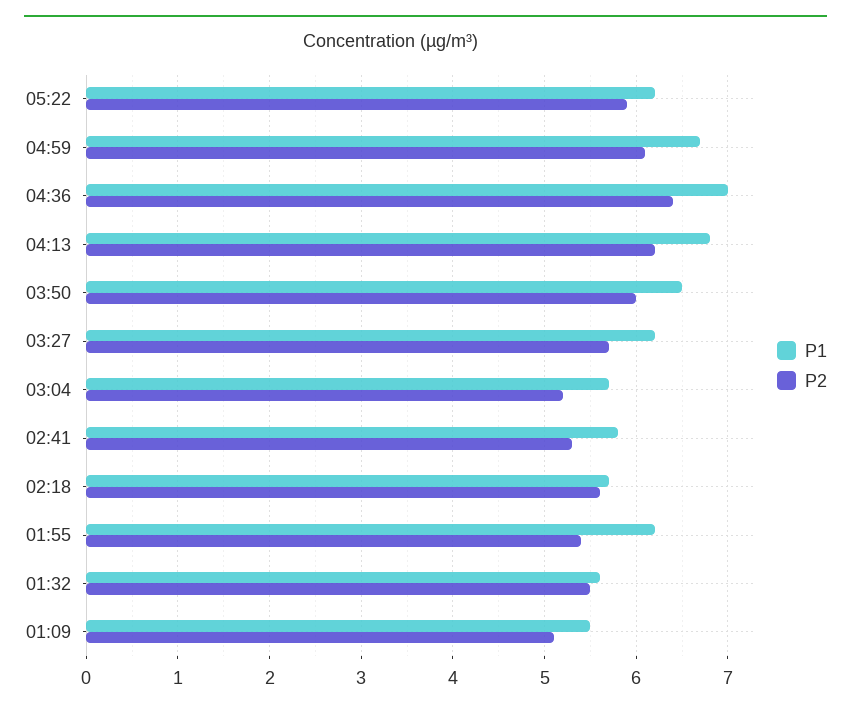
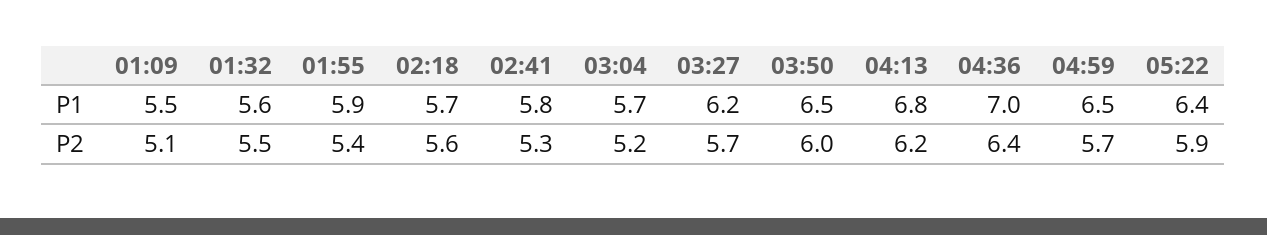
P1, 05:22: 6.2 -> 6.4
P1, 04:59: 6.7 -> 6.5
P2, 04:59: 6.1 -> 5.7
P1, 01:55: 6.2 -> 5.9

